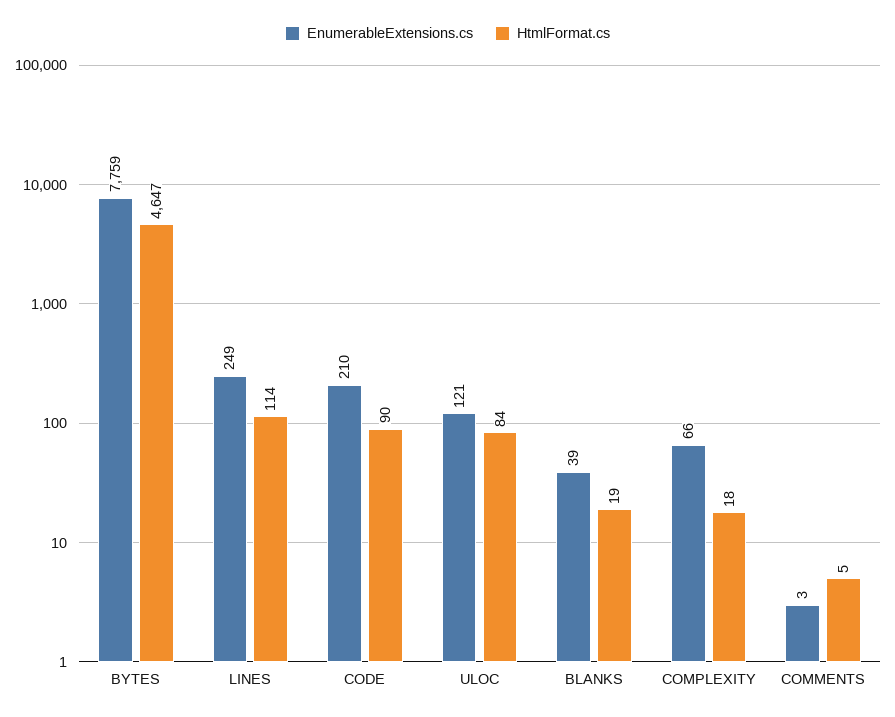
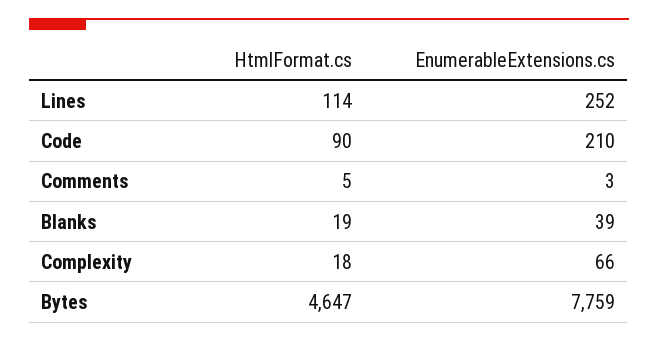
EnumerableExtensions.cs, LINES: 249 -> 252
EnumerableExtensions.cs, ULOC: 121 -> none
HtmlFormat.cs, ULOC: 84 -> none

